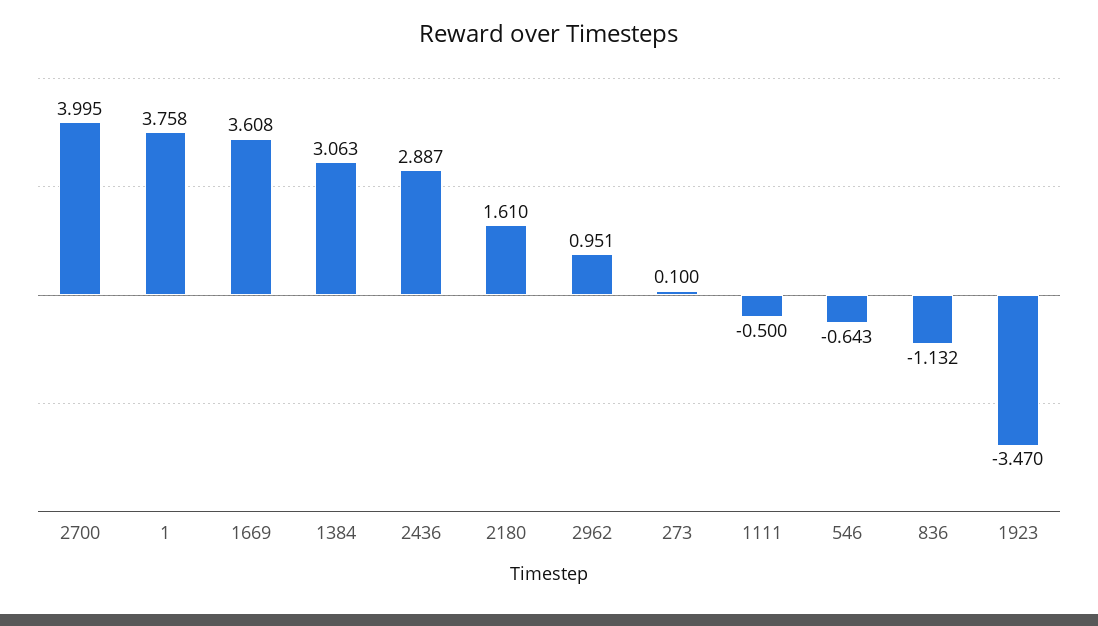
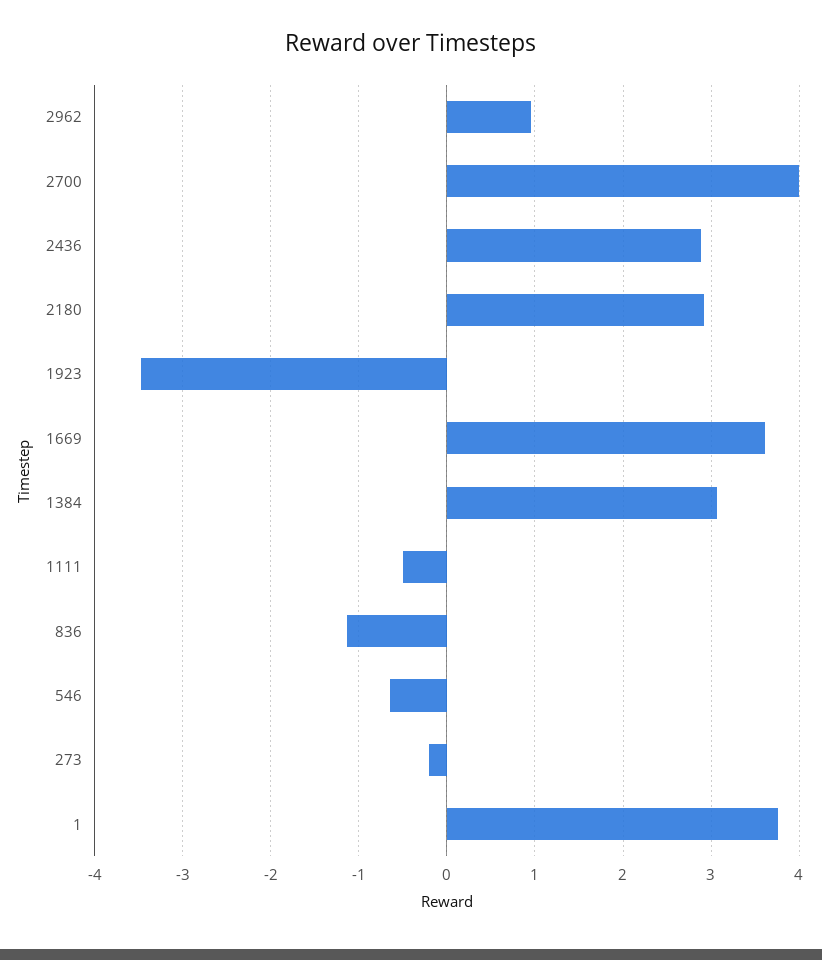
2180: 1.61 -> 2.9
273: 0.1 -> -0.2

